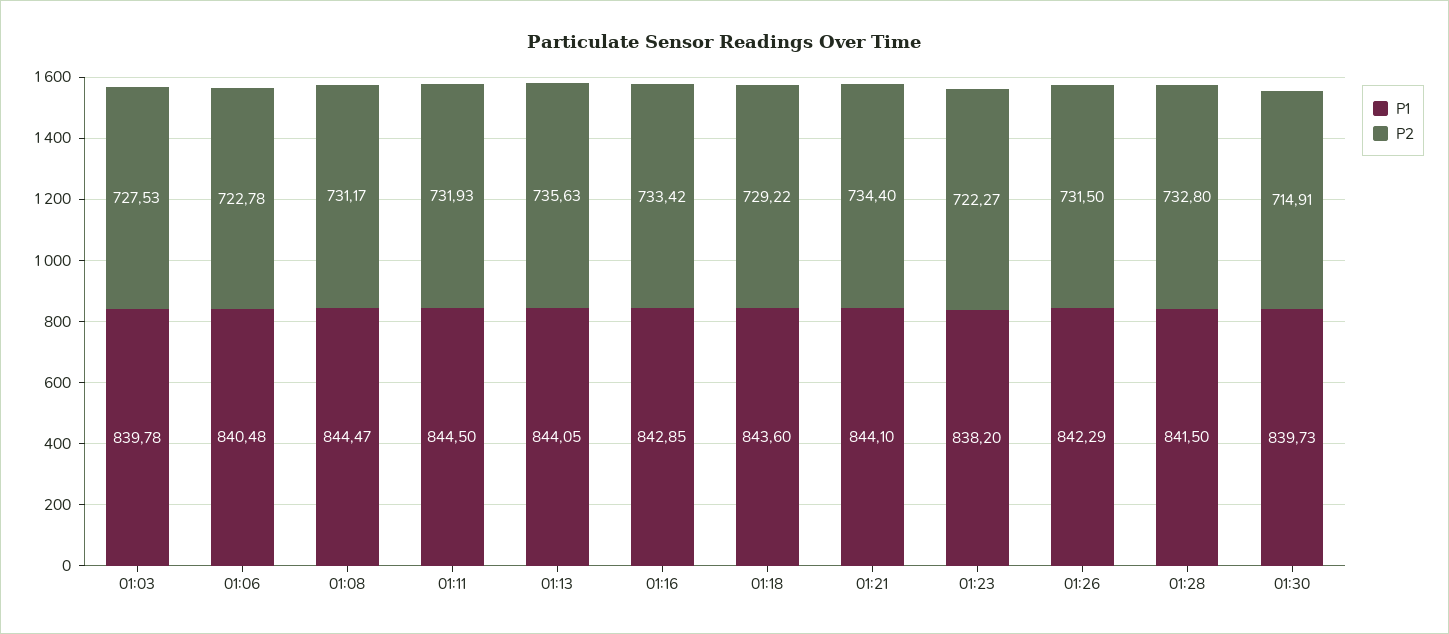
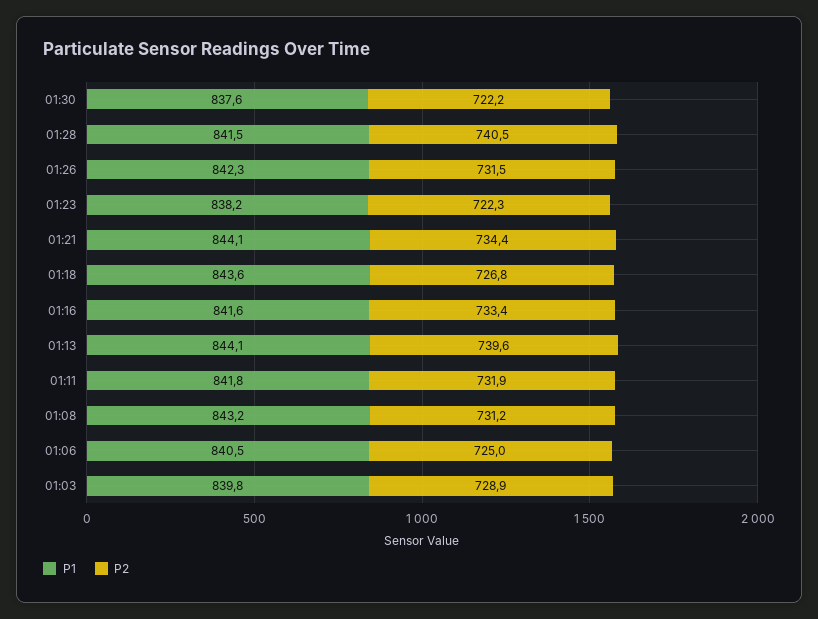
P2, 01:03: 727.53 -> 728.9
P2, 01:06: 722.78 -> 725
P1, 01:08: 844.47 -> 843.2
P1, 01:11: 844.5 -> 841.8
P2, 01:13: 735.63 -> 739.6
P1, 01:16: 842.85 -> 841.6
P2, 01:18: 729.22 -> 726.8
P2, 01:28: 732.8 -> 740.5
P1, 01:30: 839.73 -> 837.6
P2, 01:30: 714.91 -> 722.2

